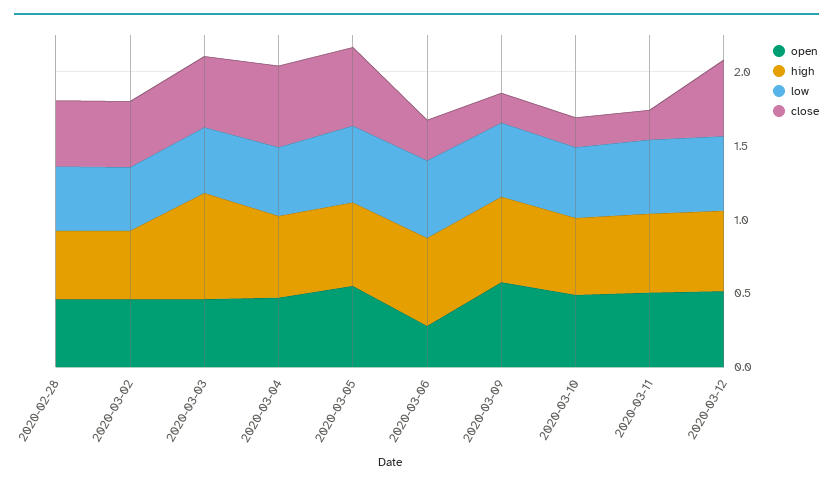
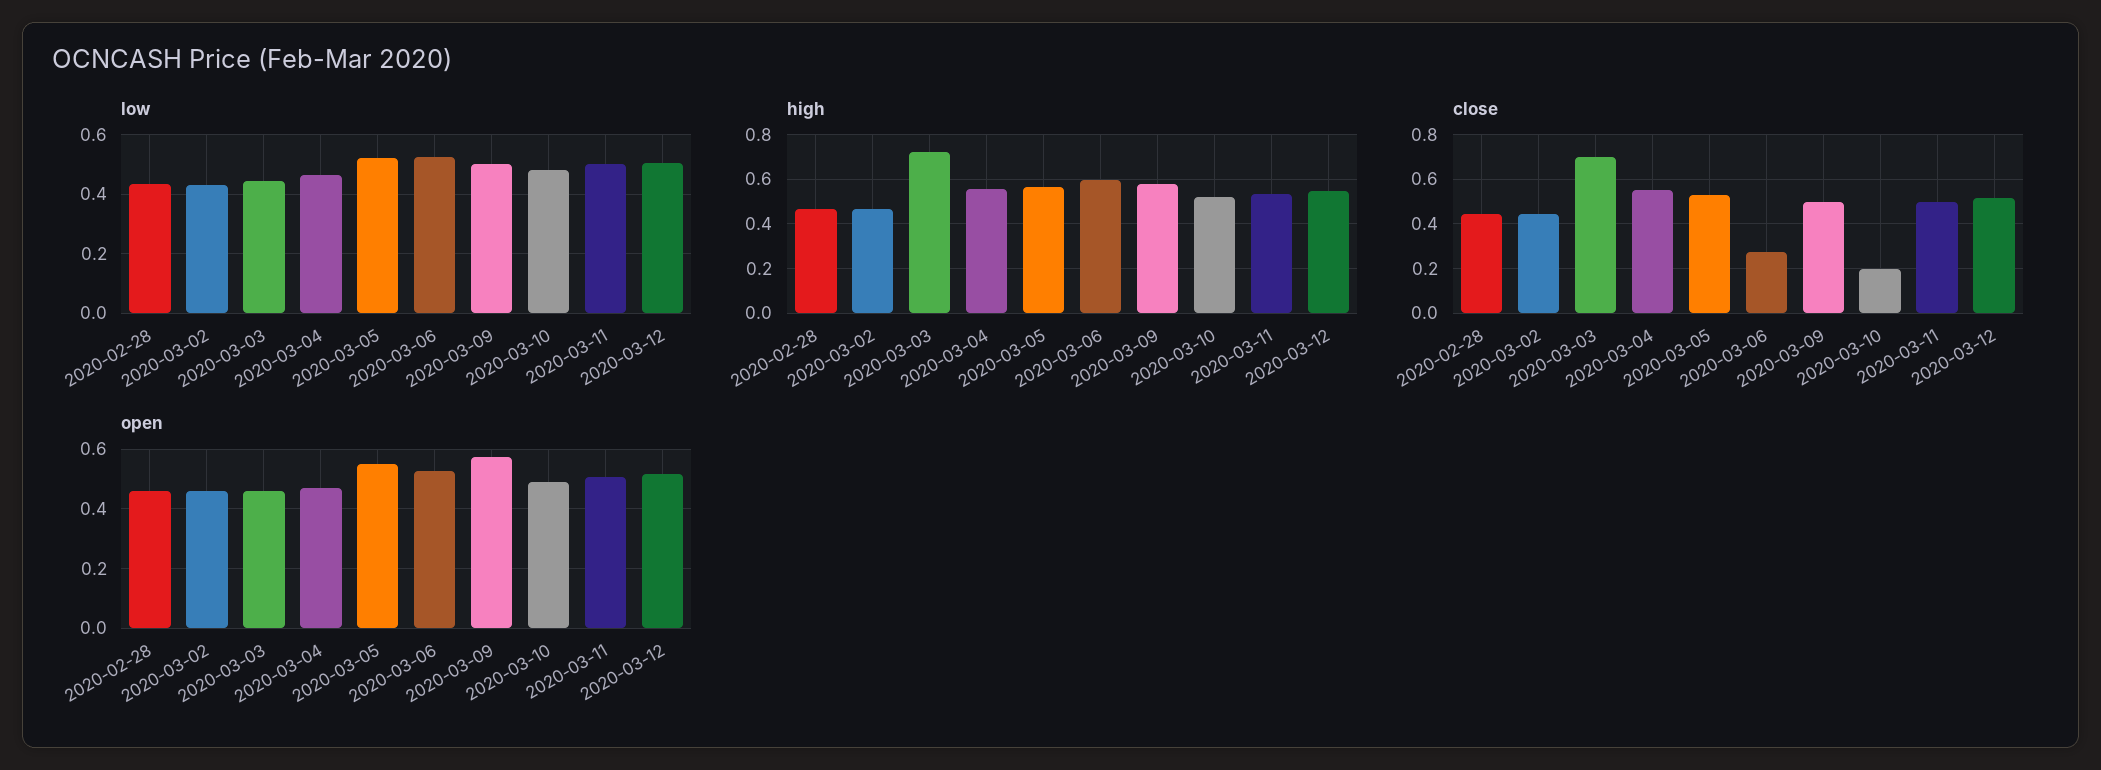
close, 2020-03-03: 0.5 -> 0.7
open, 2020-03-06: 0.3 -> 0.525
close, 2020-03-09: 0.2 -> 0.5
close, 2020-03-11: 0.2 -> 0.5

